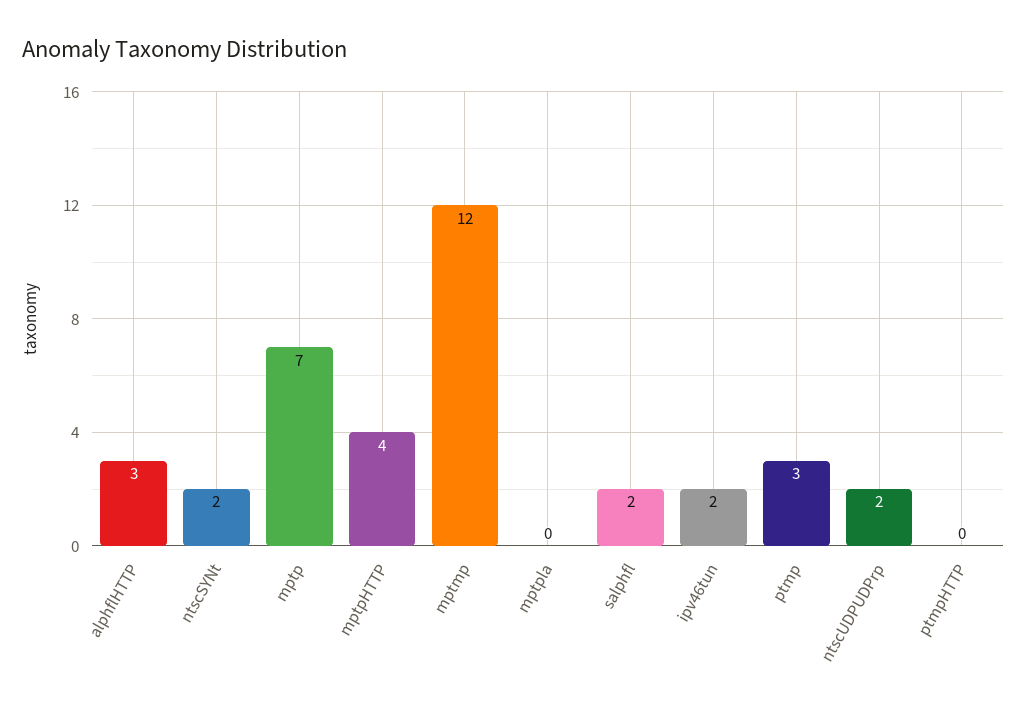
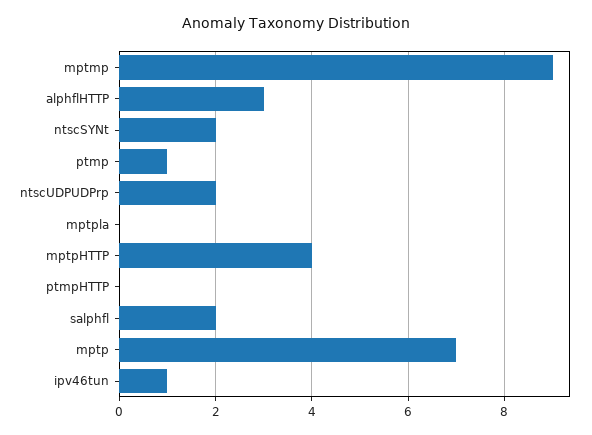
mptmp: 12 -> 9
ipv46tun: 2 -> 1
ptmp: 3 -> 1

